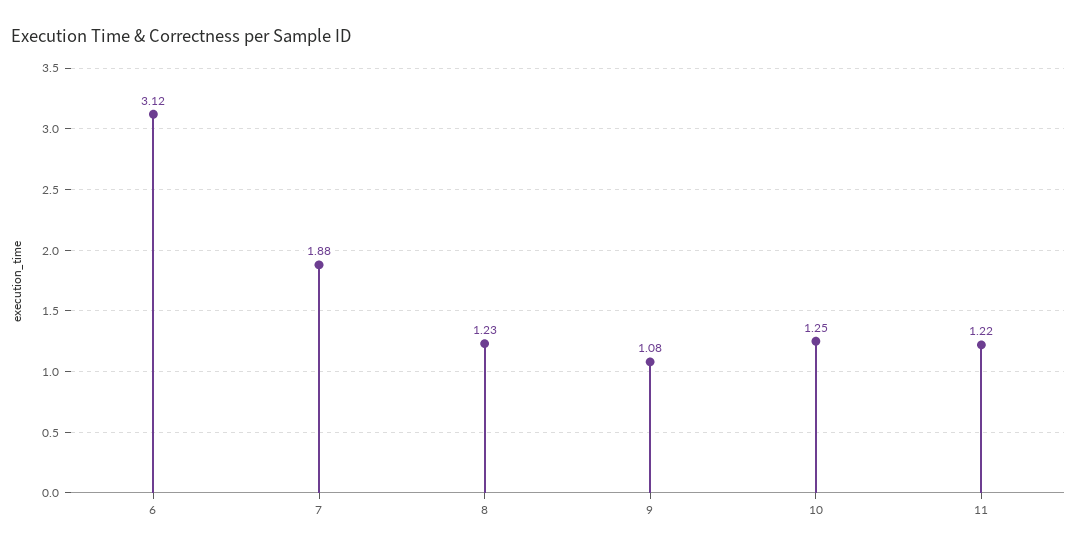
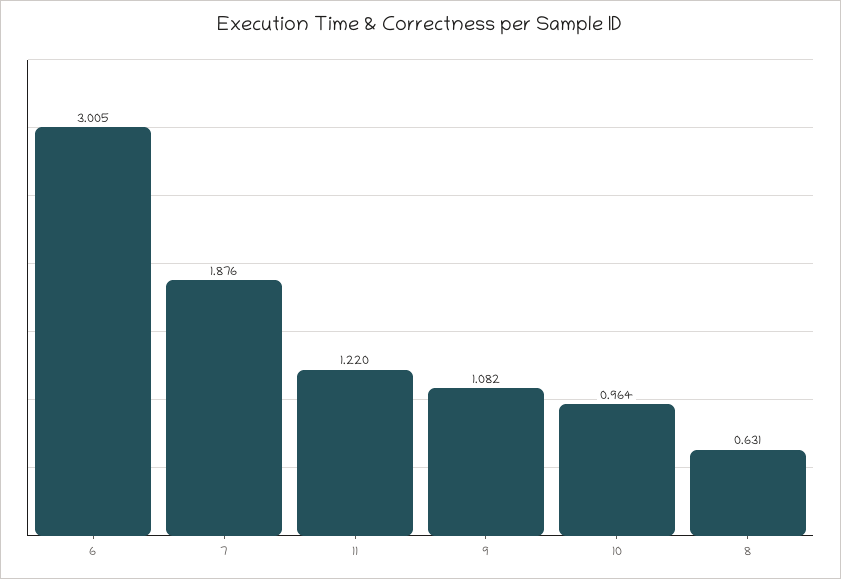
6: 3.12 -> 3.005
8: 1.23 -> 0.631
10: 1.25 -> 0.964

